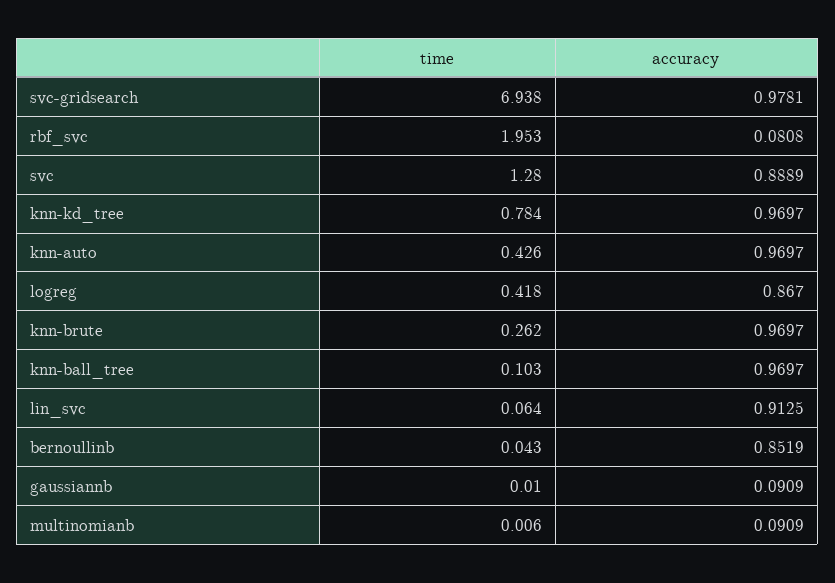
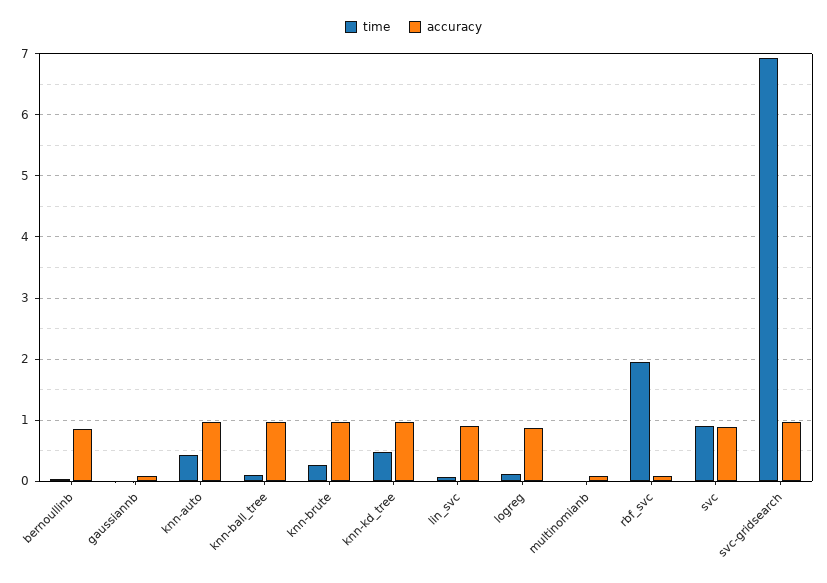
time, svc: 1.28 -> 0.9
time, knn-kd_tree: 0.784 -> 0.5
time, logreg: 0.418 -> 0.1

